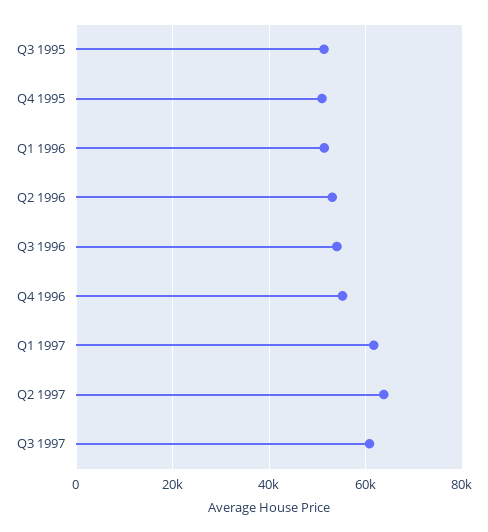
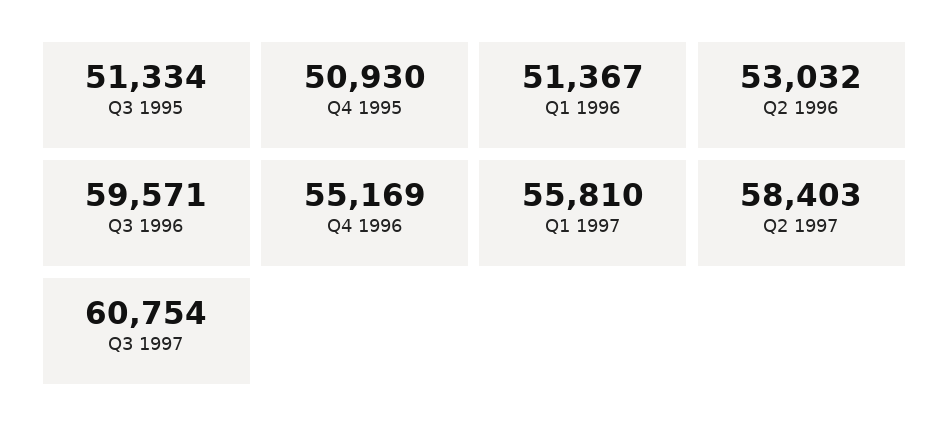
Q3 1996: 54000 -> 59571
Q1 1997: 62000 -> 55810
Q2 1997: 64000 -> 58403

